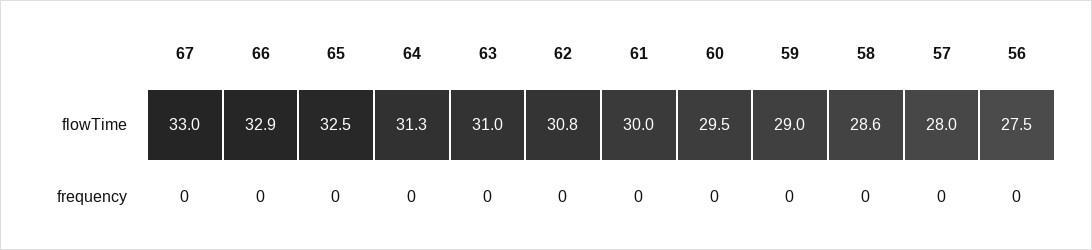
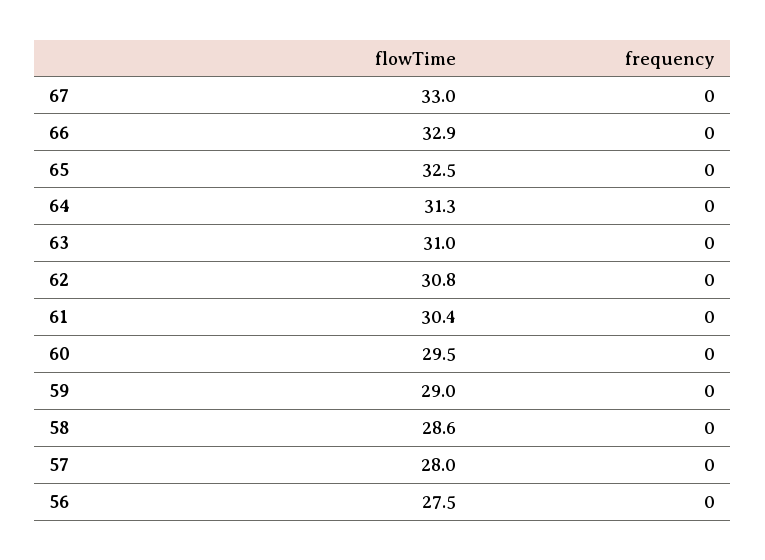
61, flowTime: 30 -> 30.4

